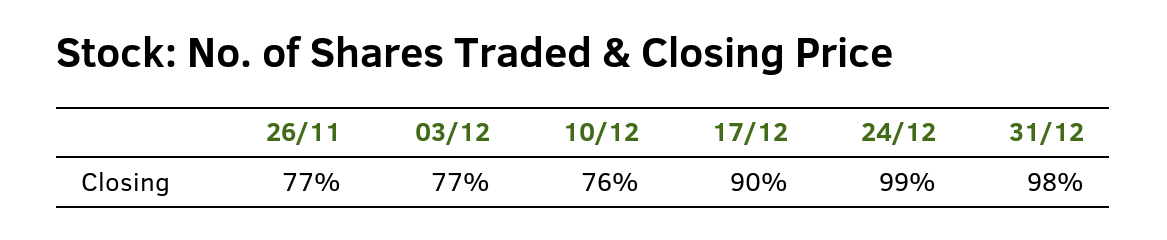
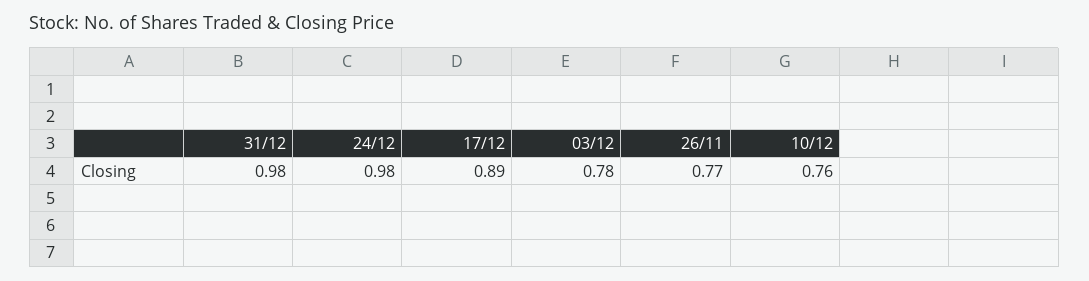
03/12: 0.77 -> 0.78
17/12: 0.9 -> 0.89
24/12: 0.99 -> 0.98

